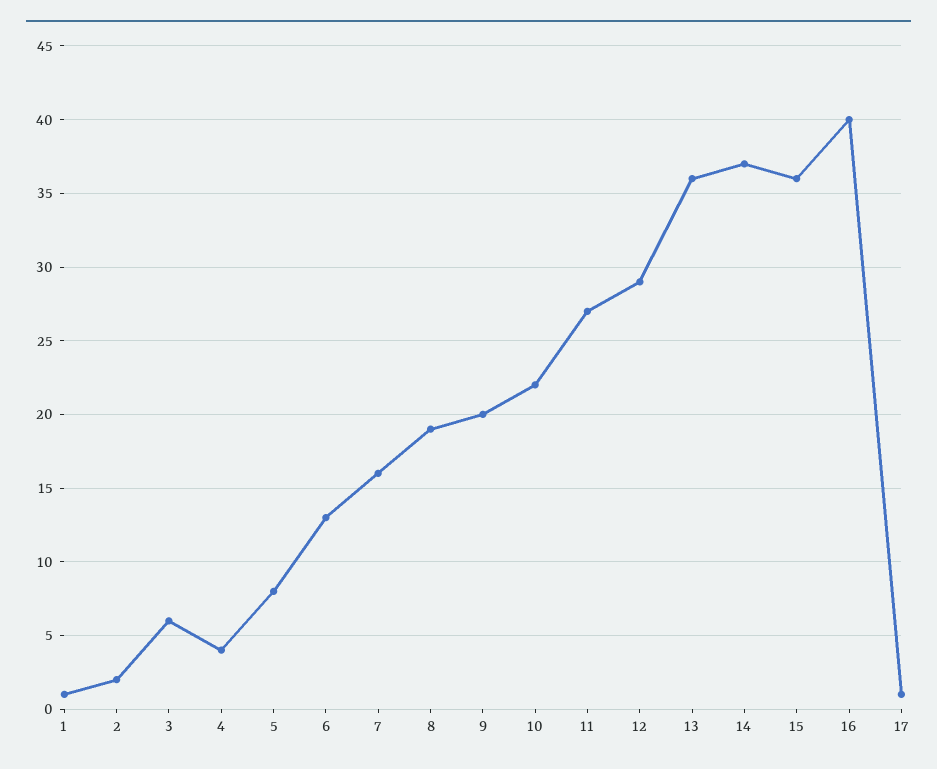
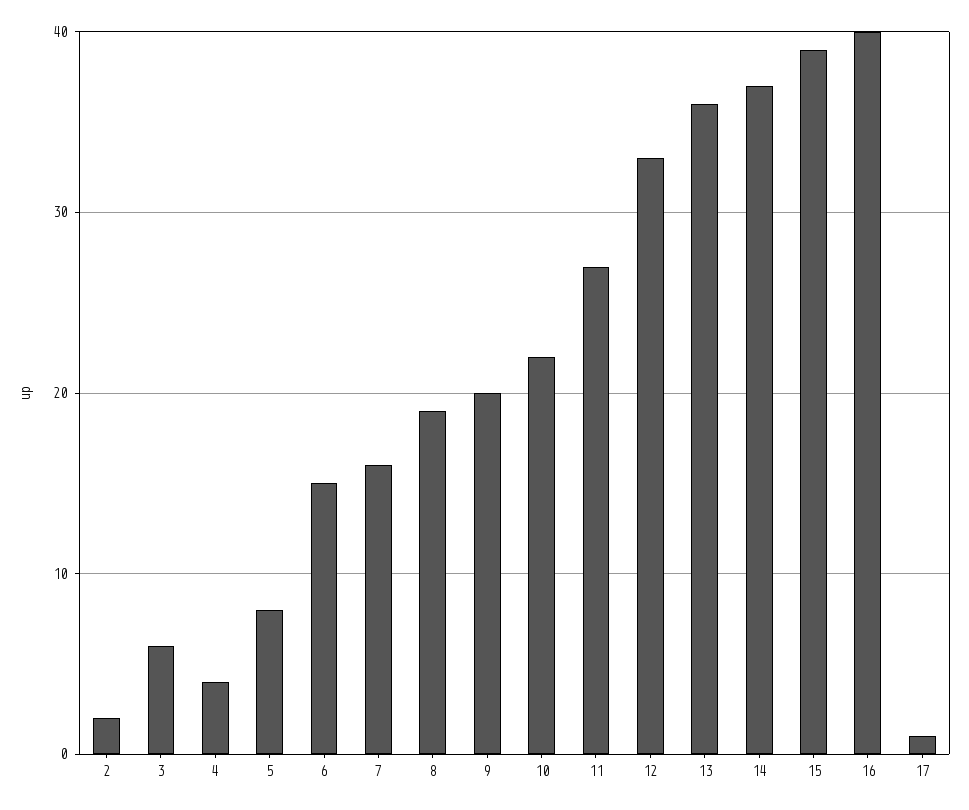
1: 1 -> none
6: 13 -> 15
12: 29 -> 33
15: 36 -> 39

